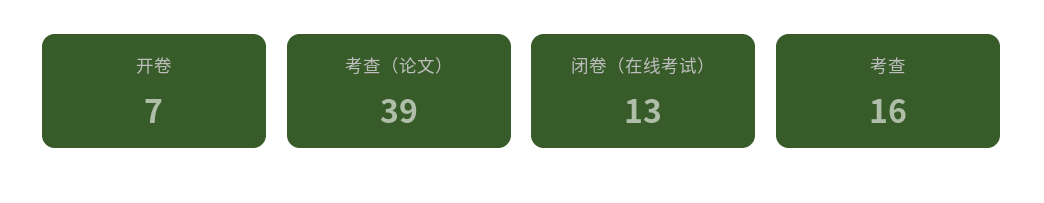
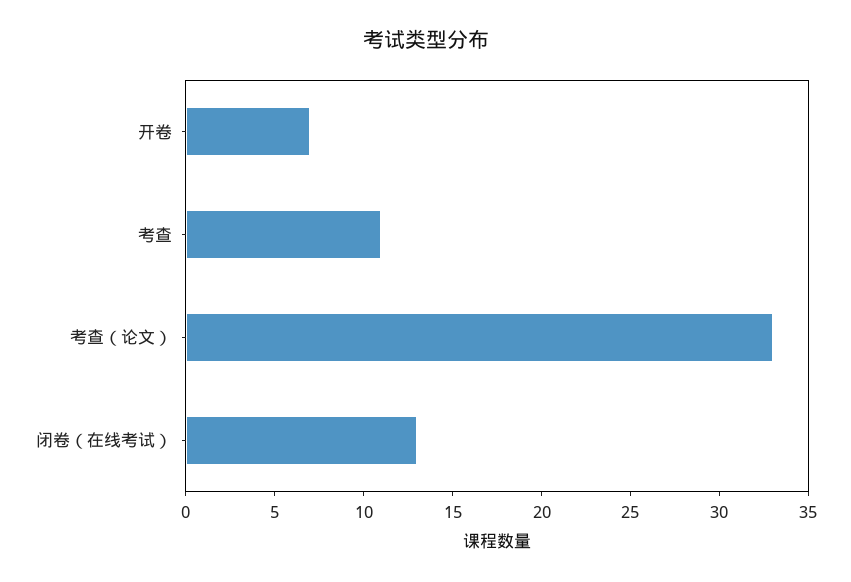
考查（论文）: 39 -> 33
考查: 16 -> 11

